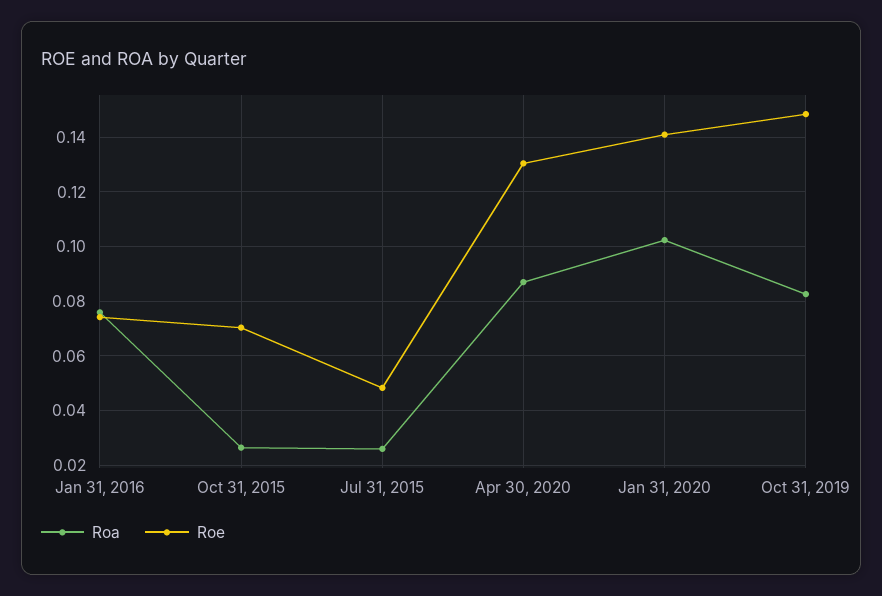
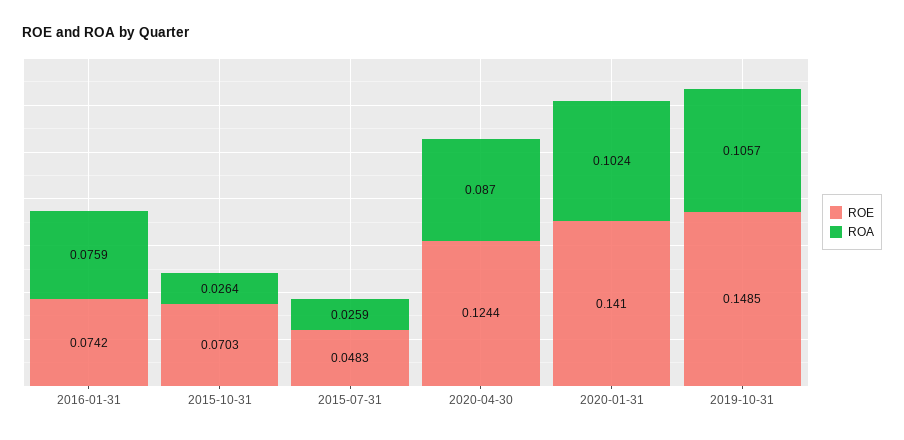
Roe, Apr 30, 2020: 0.13 -> 0.1244
Roa, Oct 31, 2019: 0.0825 -> 0.1057

